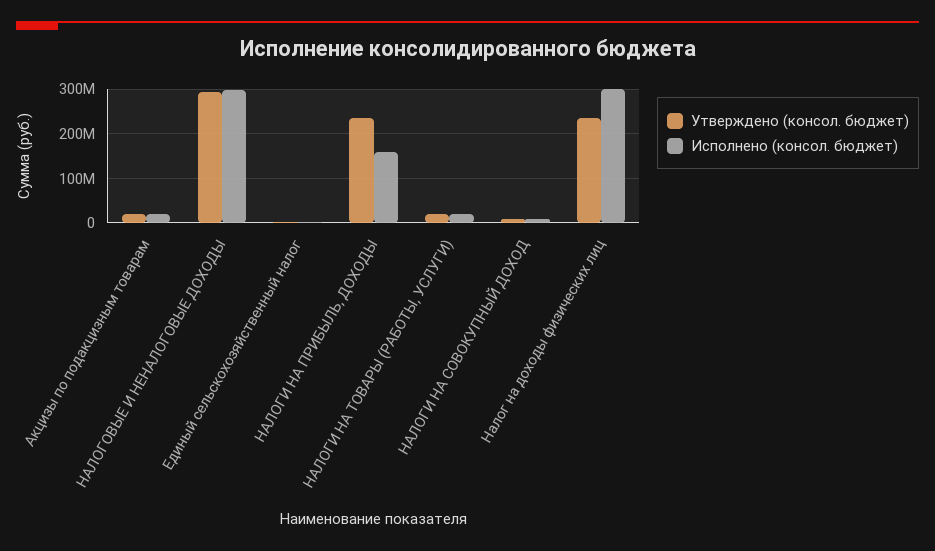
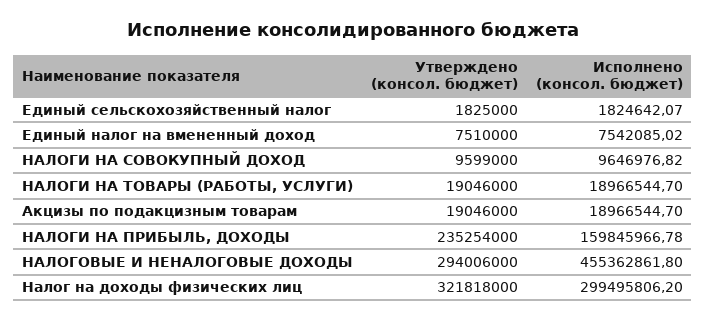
Исполнено (консол. бюджет), НАЛОГОВЫЕ И НЕНАЛОГОВЫЕ ДОХОДЫ: 300000000 -> 455362861.8
Утверждено (консол. бюджет), Налог на доходы физических лиц: 240000000 -> 321818000
Утверждено (консол. бюджет), Единый налог на вмененный доход: none -> 7510000
Исполнено (консол. бюджет), Единый налог на вмененный доход: none -> 7542085.02

